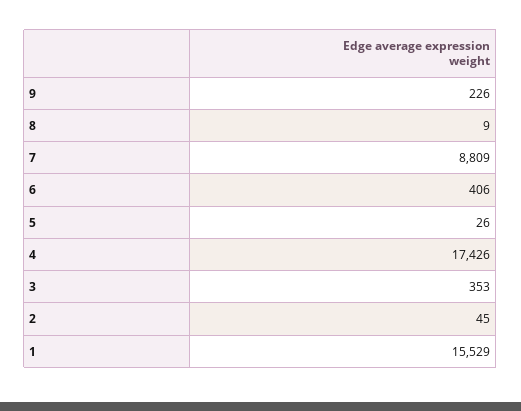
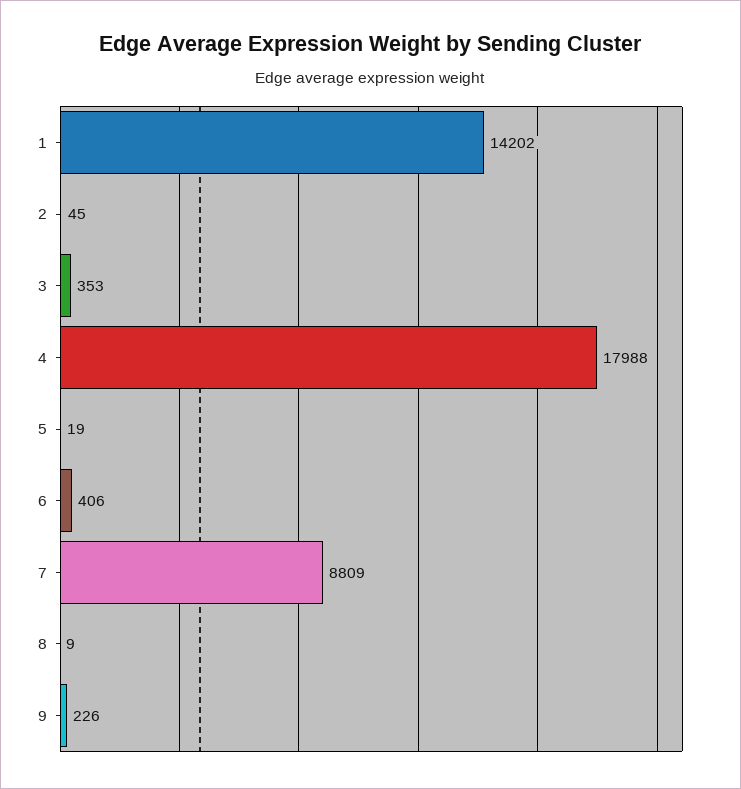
5: 26 -> 19
4: 17426 -> 17988
1: 15529 -> 14202

